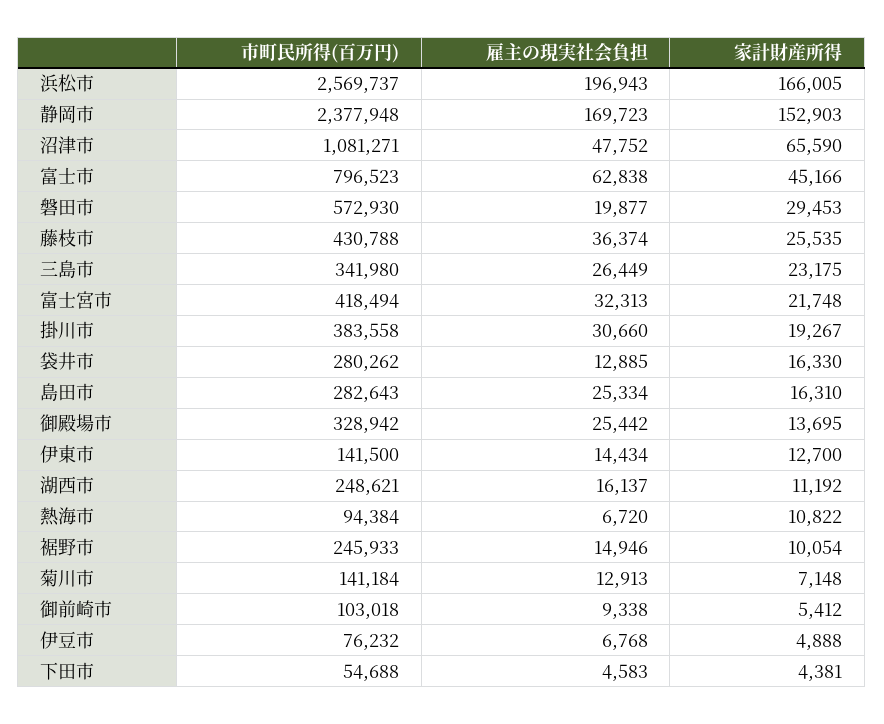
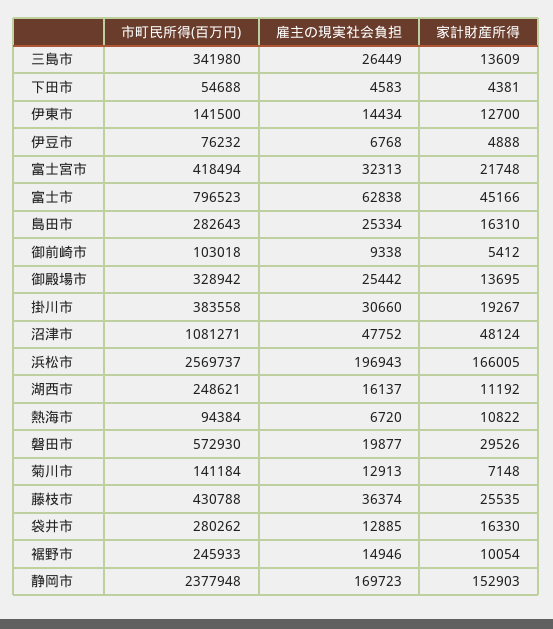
家計財産所得, 沼津市: 65590 -> 48124
家計財産所得, 磐田市: 29453 -> 29526
家計財産所得, 三島市: 23175 -> 13609

